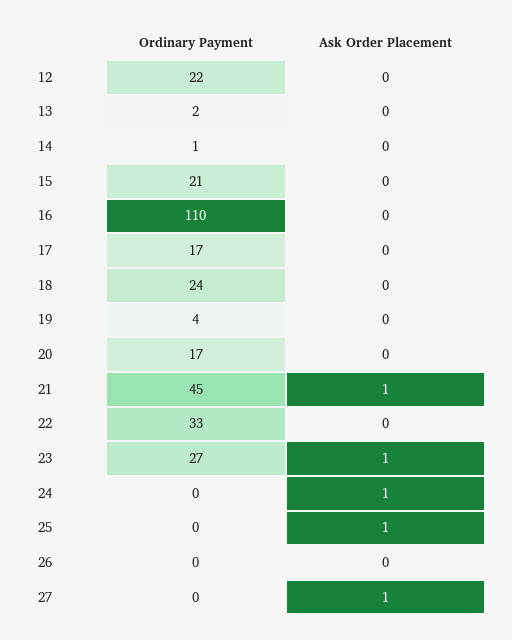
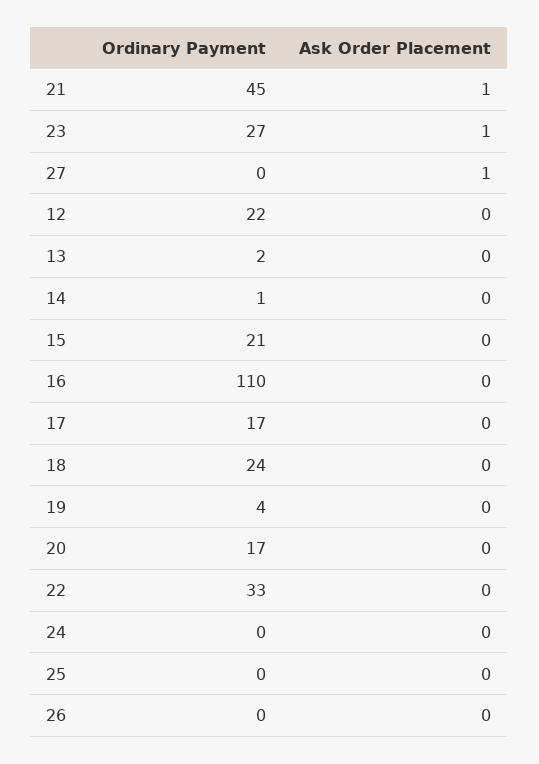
Ask Order Placement, 24: 1 -> 0
Ask Order Placement, 25: 1 -> 0

